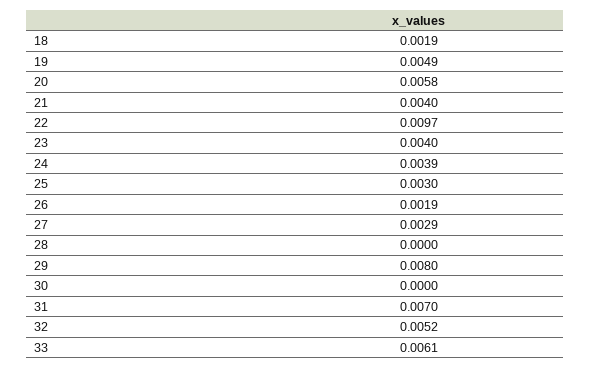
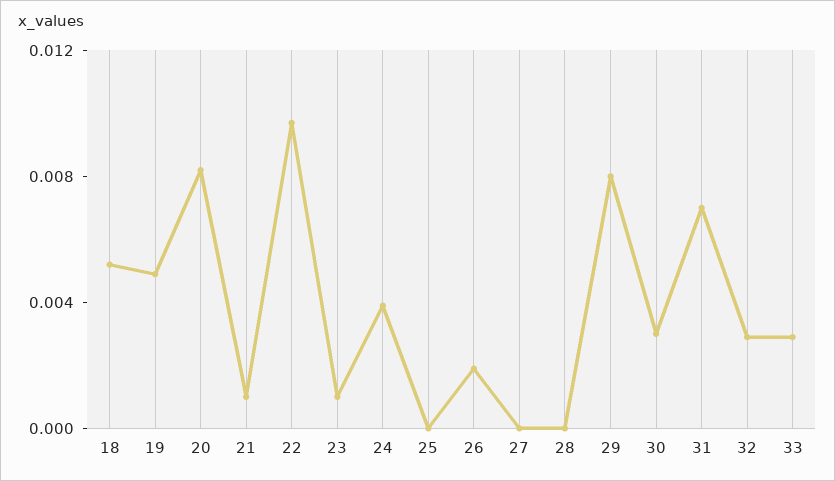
18: 0.0019 -> 0.005
20: 0.0058 -> 0.008
21: 0.004 -> 0.001
23: 0.004 -> 0.001
25: 0.003 -> 0
27: 0.0029 -> 0
30: 0 -> 0.003
32: 0.0052 -> 0.003
33: 0.0061 -> 0.003

